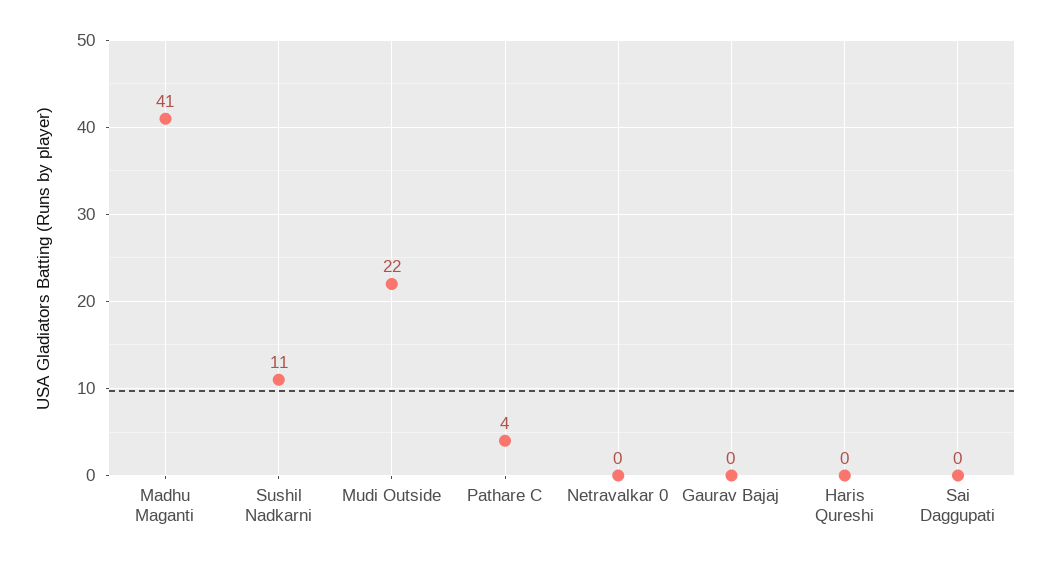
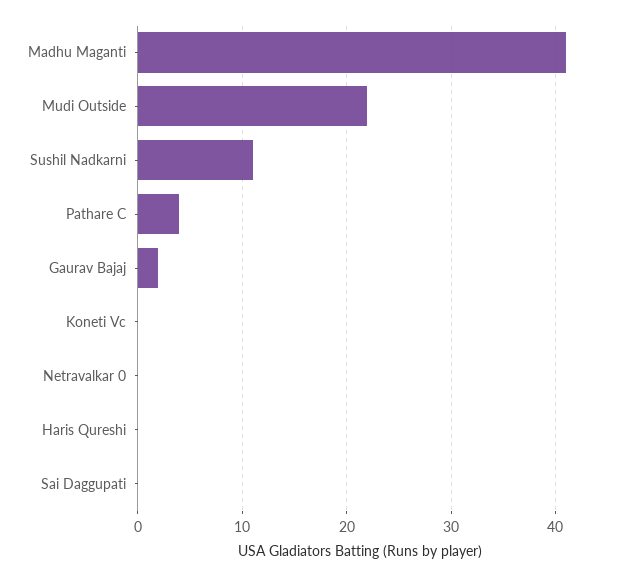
Gaurav Bajaj: 0 -> 2
Koneti Vc: none -> 0

